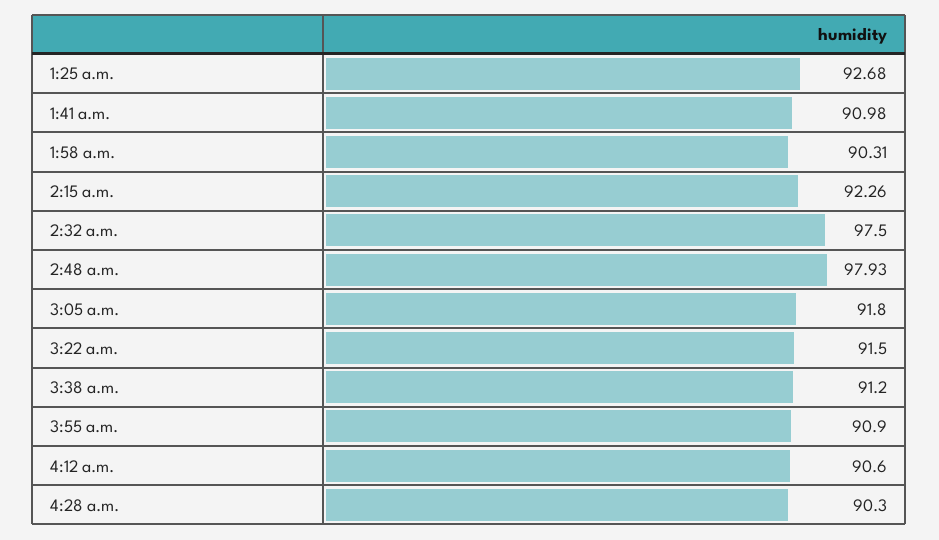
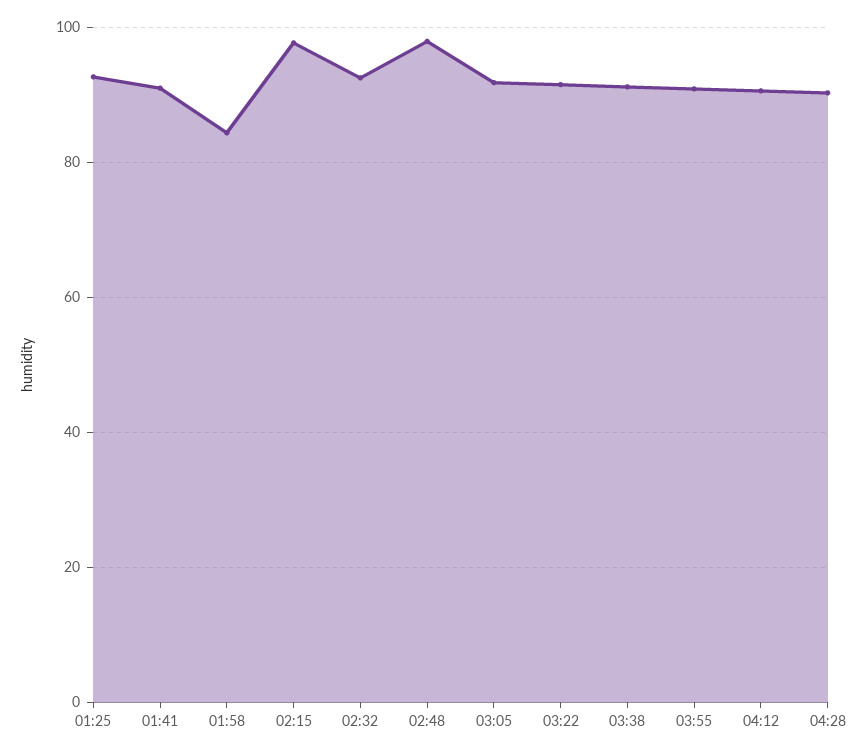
1:58 a.m.: 90.31 -> 84
2:15 a.m.: 92.26 -> 98
2:32 a.m.: 97.5 -> 92

